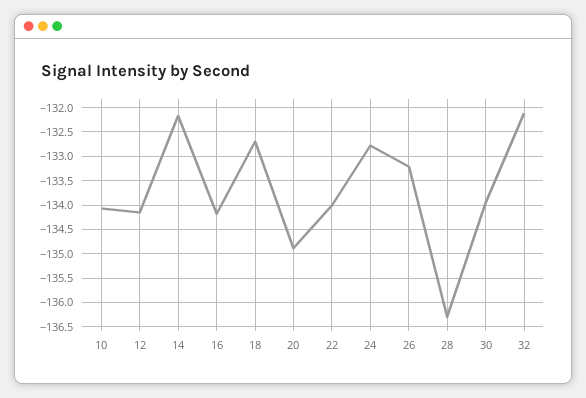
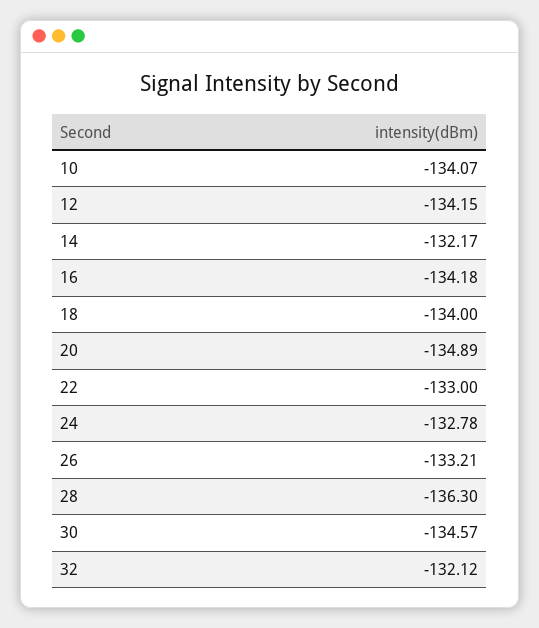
18: -132.75 -> -134
22: -134 -> -133
30: -134 -> -134.57

